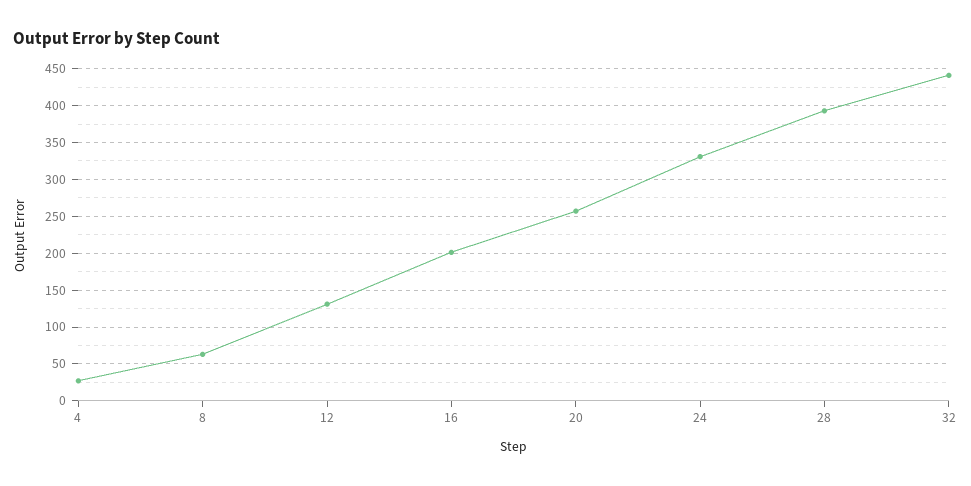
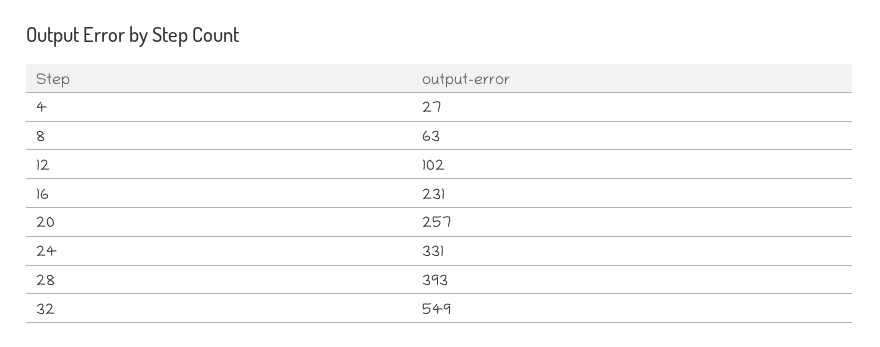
12: 130 -> 102
16: 200 -> 231
32: 440 -> 549

